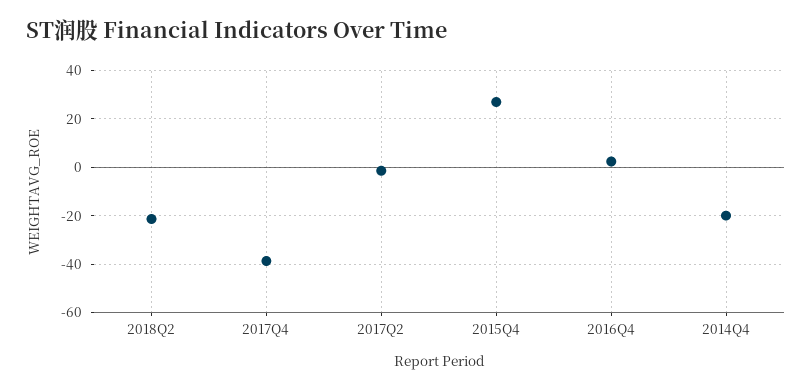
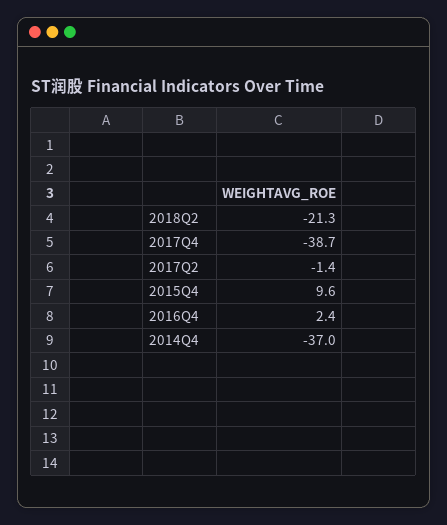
2015Q4: 27.5 -> 9.6
2014Q4: -20 -> -37

